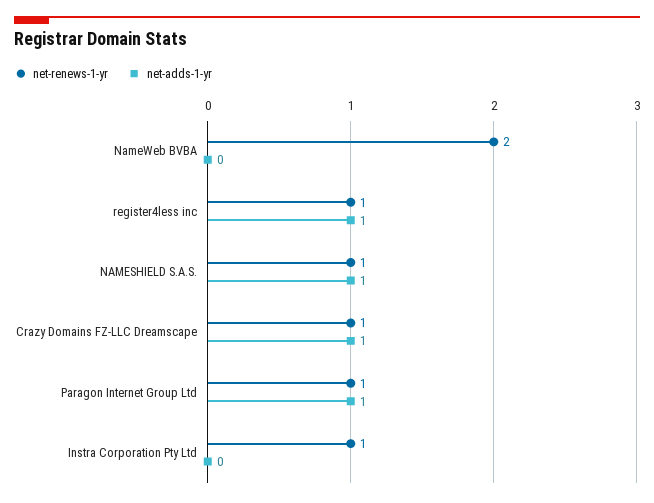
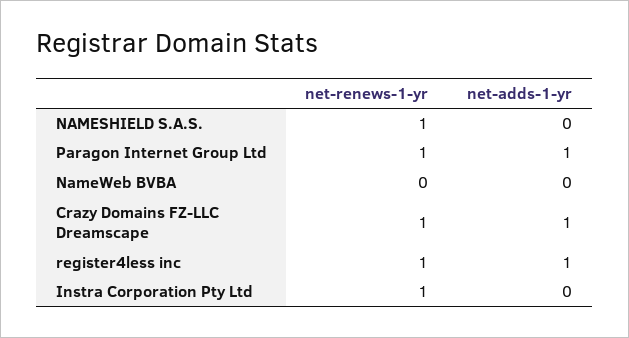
net-renews-1-yr, NameWeb BVBA: 2 -> 0
net-adds-1-yr, NAMESHIELD S.A.S.: 1 -> 0

